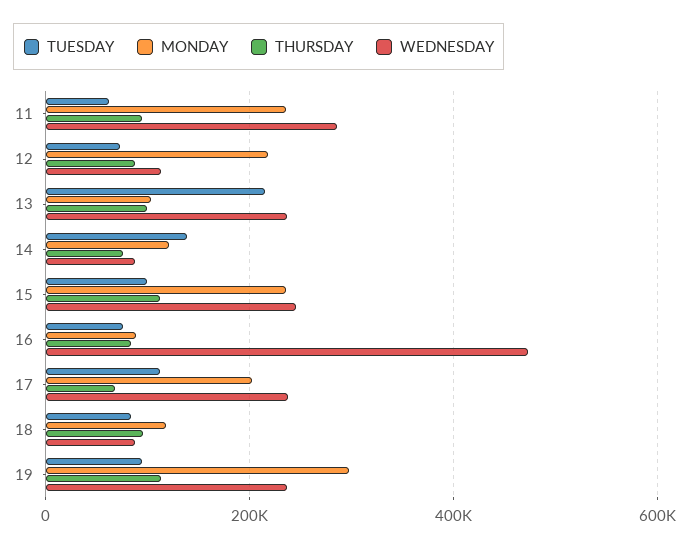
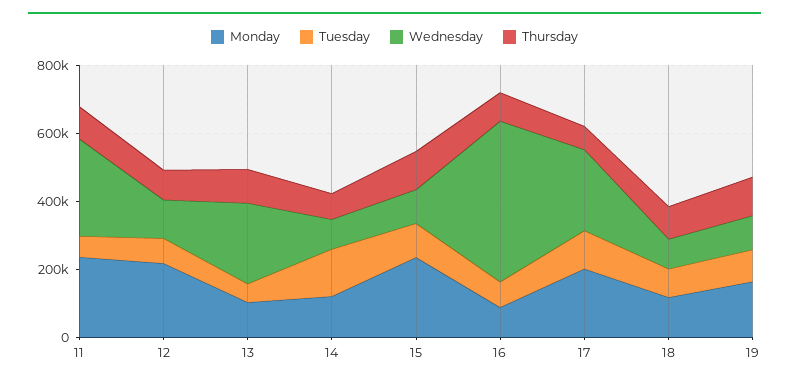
TUESDAY, 13: 220000 -> 50000
WEDNESDAY, 15: 240000 -> 100000
MONDAY, 19: 300000 -> 150000
WEDNESDAY, 19: 240000 -> 100000

